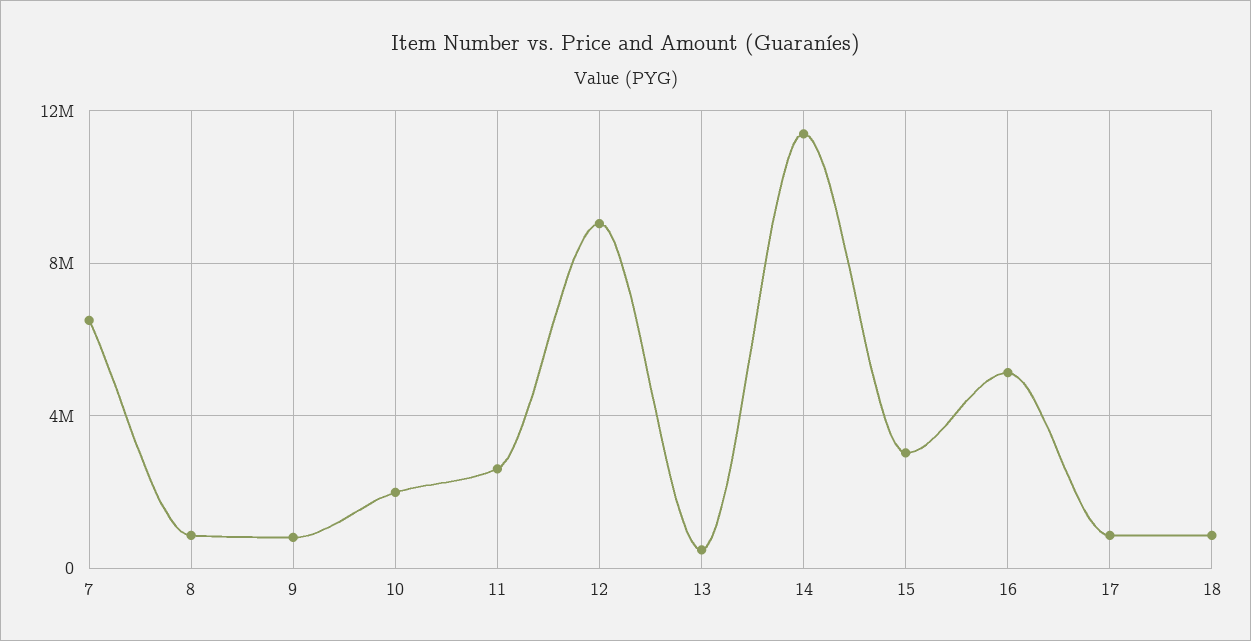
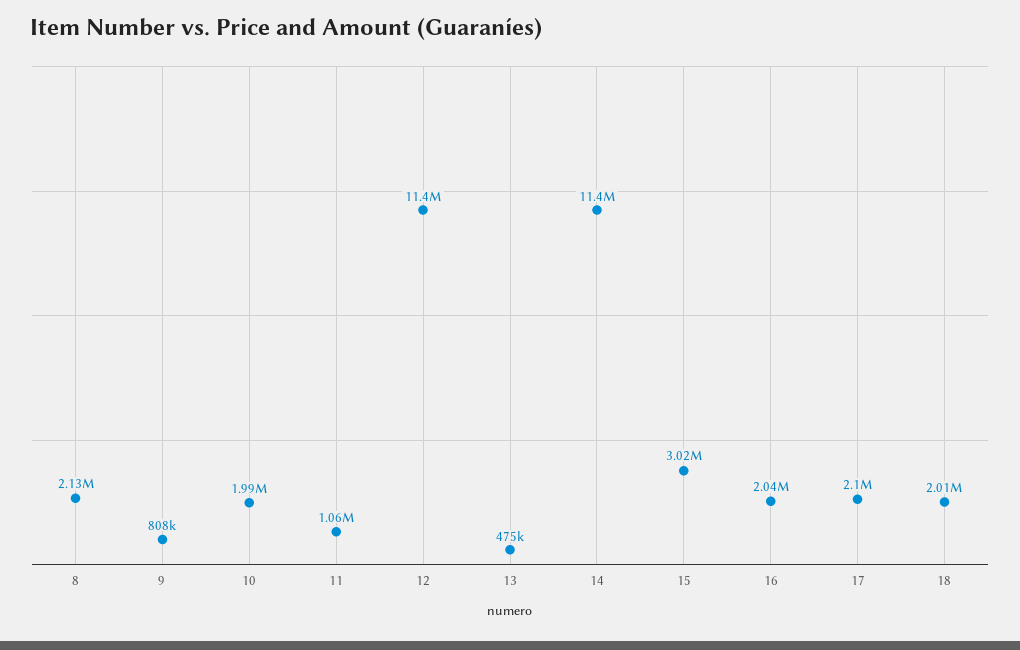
7: 6500000 -> none
8: 1000000 -> 2130000
11: 2500000 -> 1060000
12: 9000000 -> 11400000
16: 5000000 -> 2040000
17: 1000000 -> 2100000
18: 1000000 -> 2010000

